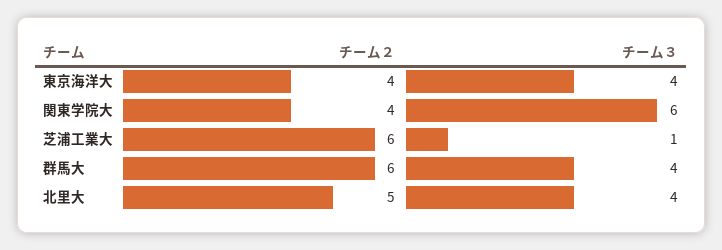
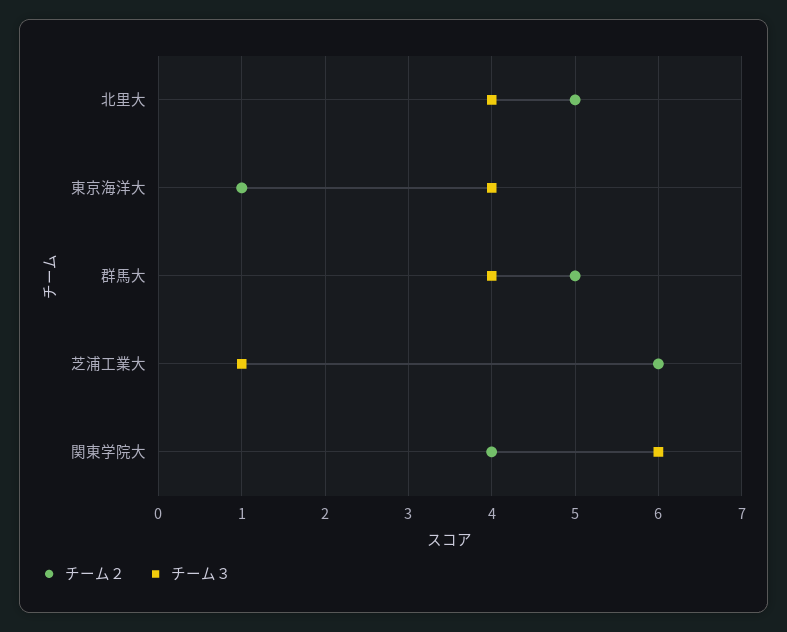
チーム２, 東京海洋大: 4 -> 1
チーム２, 群馬大: 6 -> 5

